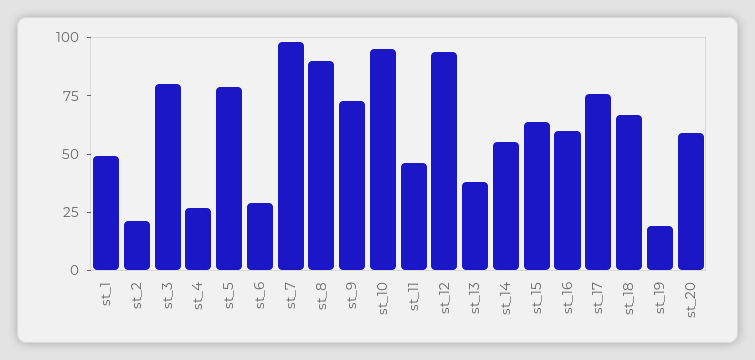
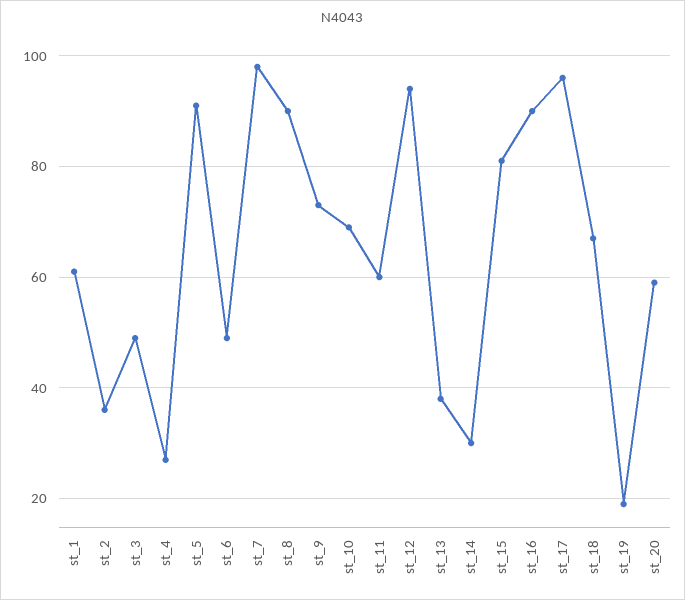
st_1: 50 -> 60
st_2: 20 -> 35
st_3: 80 -> 50
st_5: 80 -> 90
st_6: 30 -> 50
st_10: 95 -> 70
st_11: 45 -> 60
st_14: 55 -> 30
st_15: 65 -> 80
st_16: 60 -> 90
st_17: 75 -> 95

